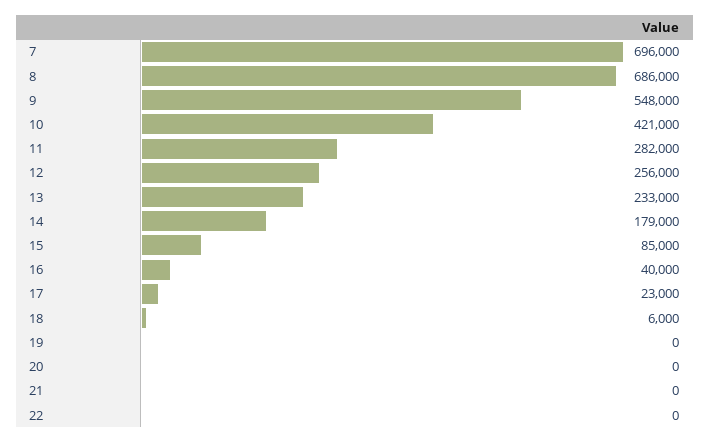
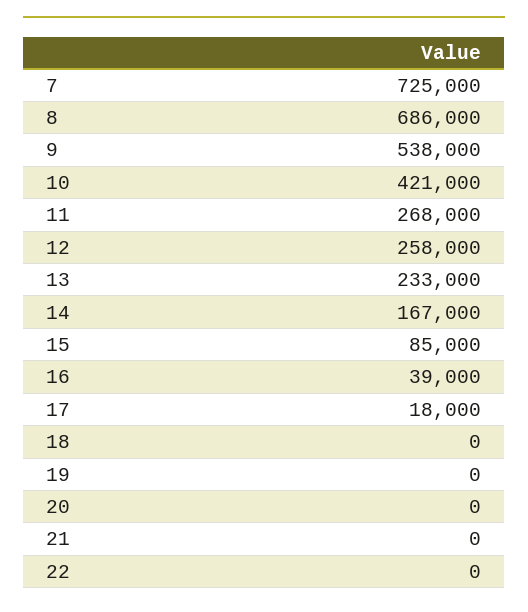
7: 696000 -> 725000
9: 548000 -> 538000
11: 282000 -> 268000
12: 256000 -> 258000
14: 179000 -> 167000
16: 40000 -> 39000
17: 23000 -> 18000
18: 6000 -> 0

